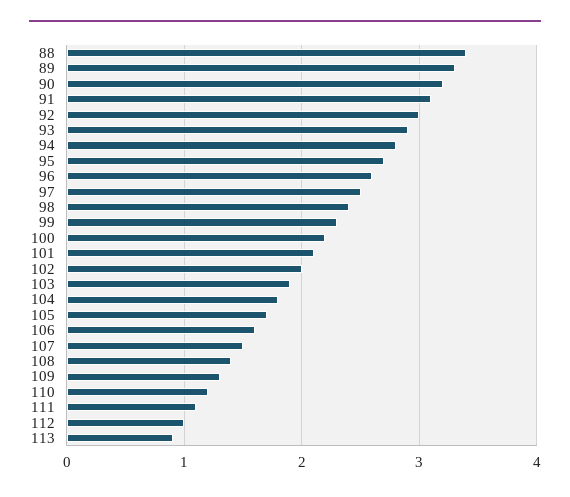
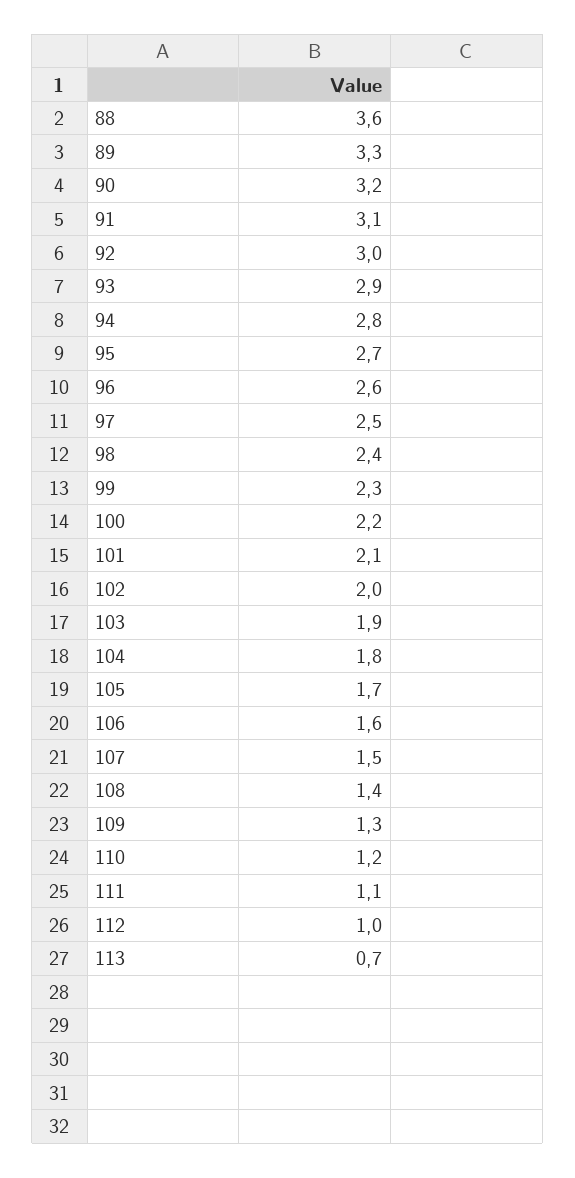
88: 3.4 -> 3.6
113: 0.9 -> 0.7

